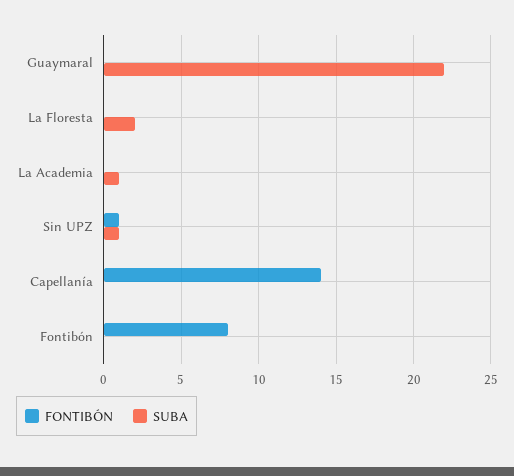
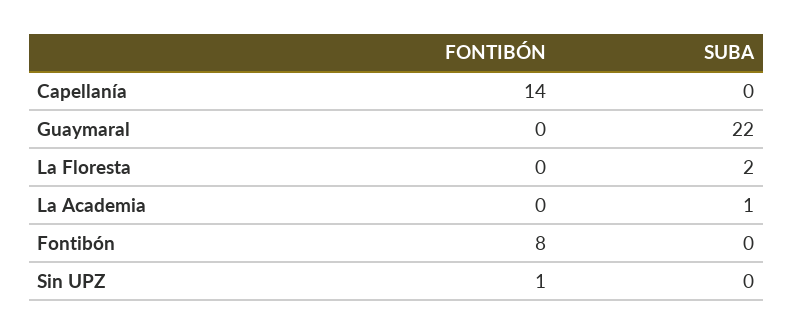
SUBA, Sin UPZ: 1 -> 0

